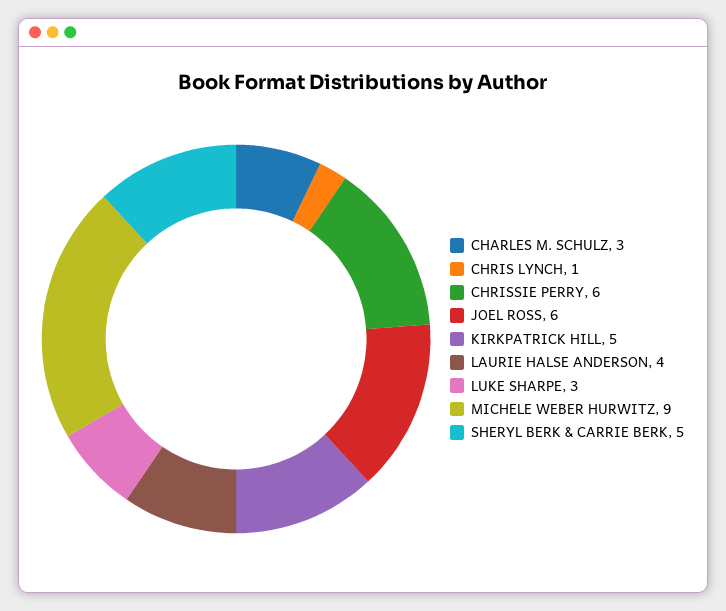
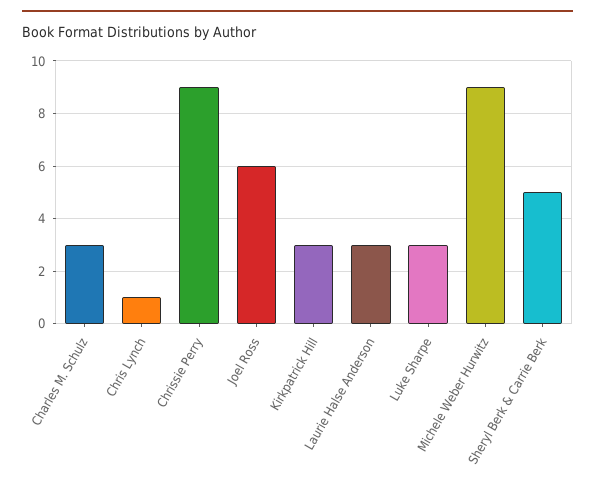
CHRISSIE PERRY: 6 -> 9
KIRKPATRICK HILL: 5 -> 3
LAURIE HALSE ANDERSON: 4 -> 3

